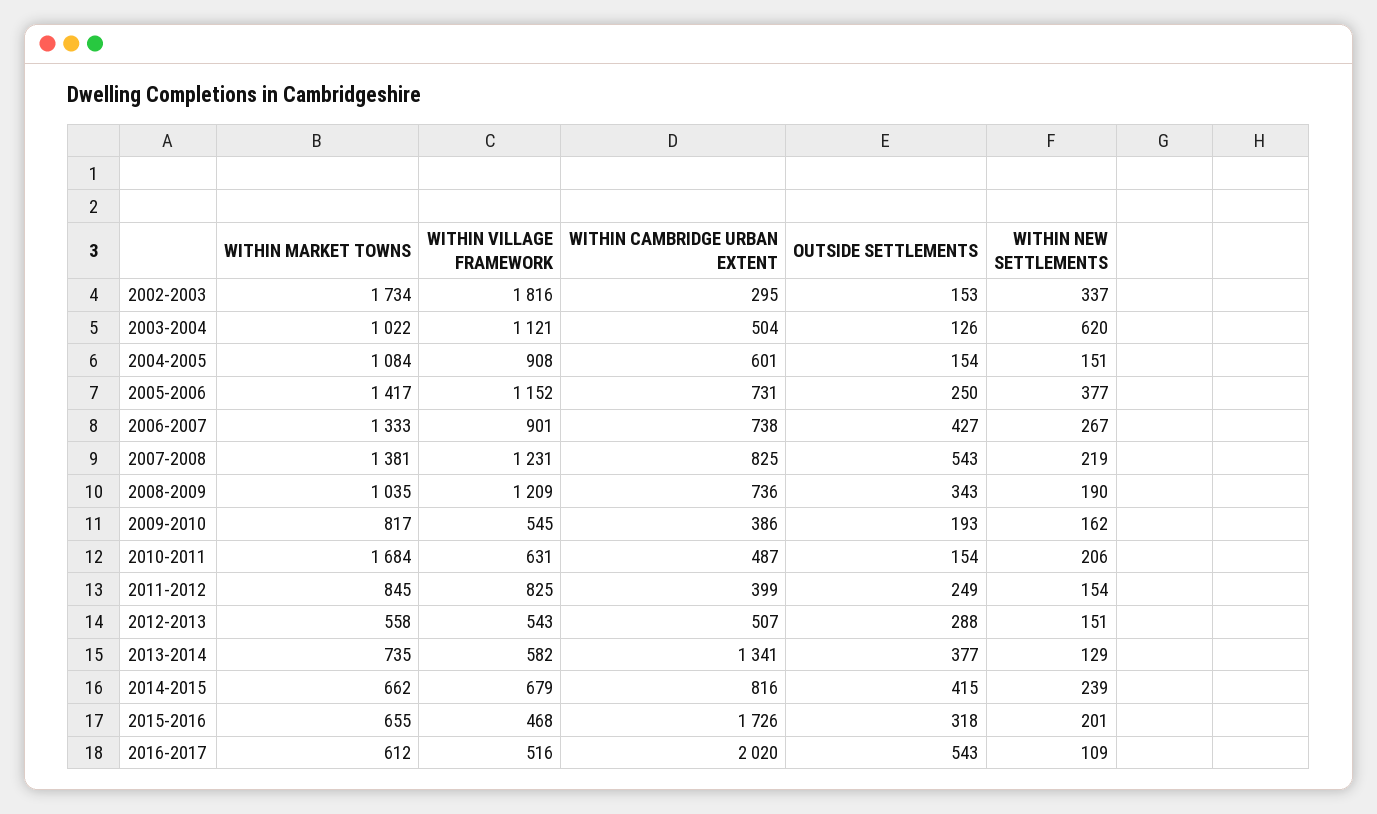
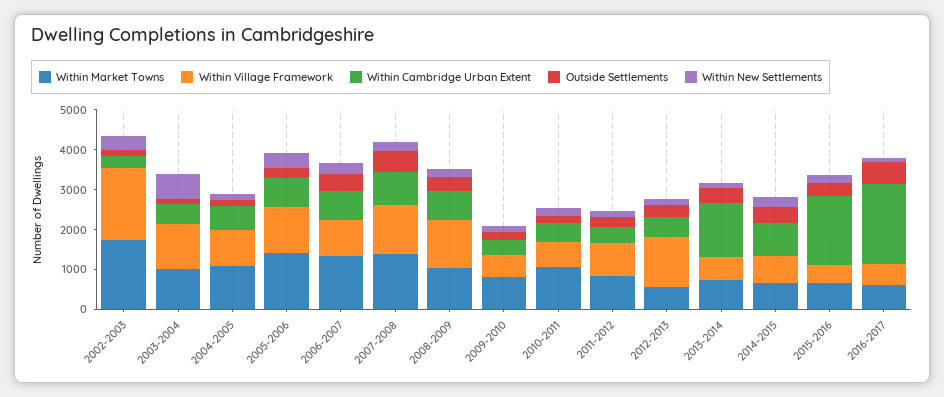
WITHIN MARKET TOWNS, 2010-2011: 1684 -> 1000
WITHIN VILLAGE FRAMEWORK, 2012-2013: 543 -> 1250

